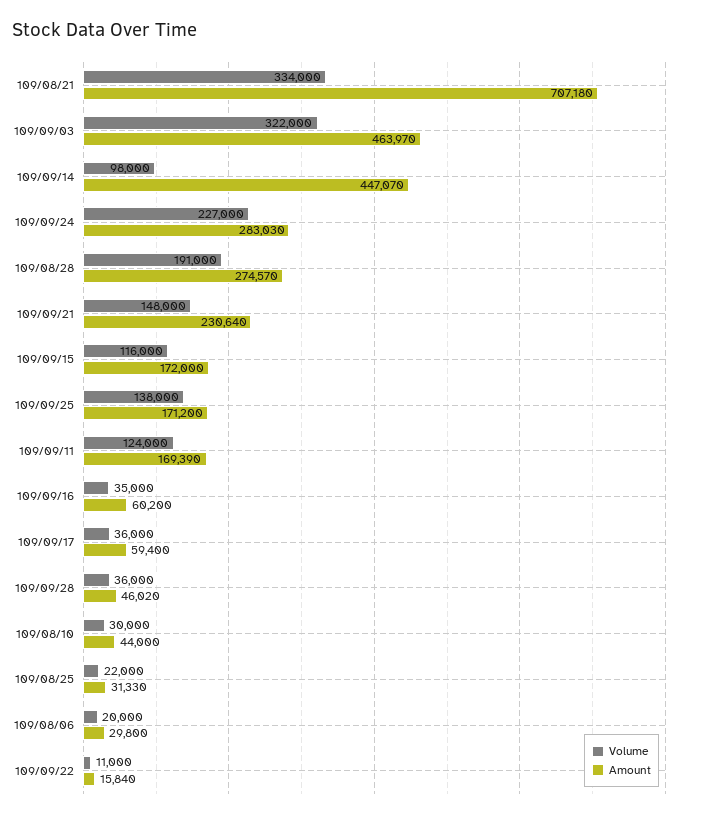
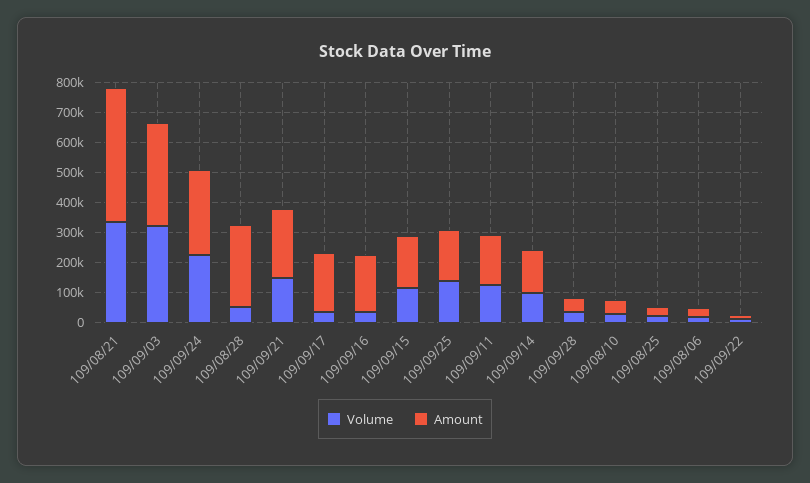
Amount, 109/08/21: 707180 -> 450000
Amount, 109/09/03: 463970 -> 350000
Amount, 109/09/14: 447070 -> 150000
Volume, 109/08/28: 191000 -> 50000
Amount, 109/09/16: 60200 -> 200000
Amount, 109/09/17: 59400 -> 200000

